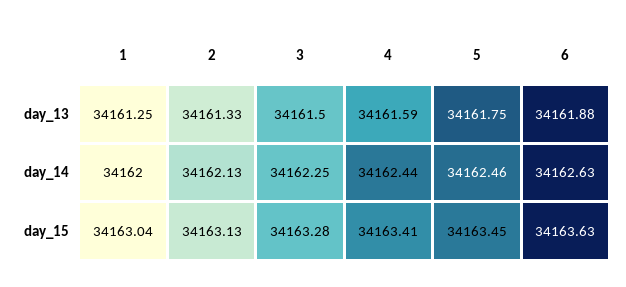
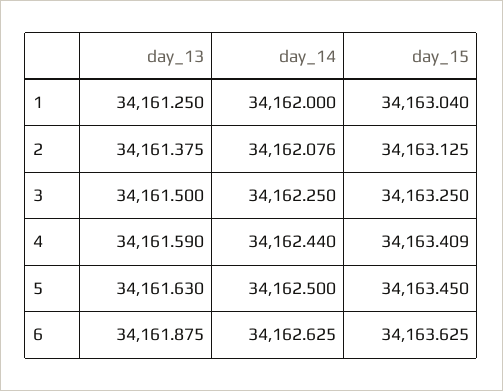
2, day_13: 34161.33 -> 34161.375
5, day_13: 34161.75 -> 34161.63
2, day_14: 34162.13 -> 34162.076
5, day_14: 34162.46 -> 34162.5
3, day_15: 34163.28 -> 34163.25

